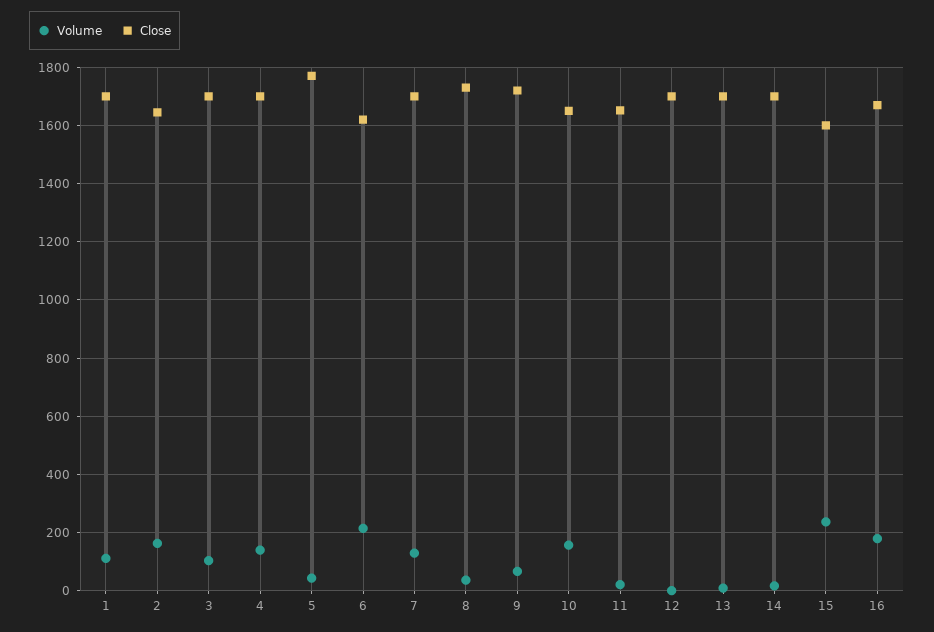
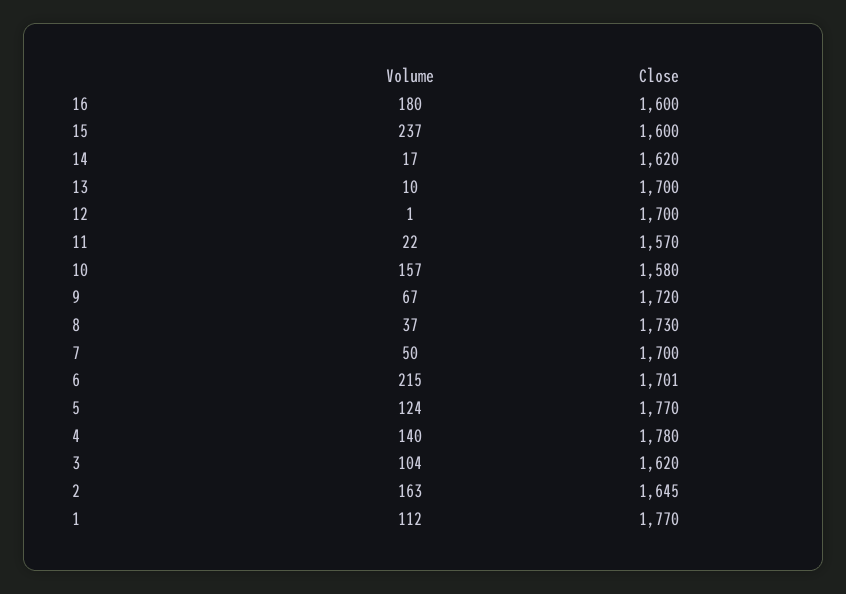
Close, 1: 1700 -> 1770
Close, 3: 1700 -> 1620
Close, 4: 1700 -> 1780
Volume, 5: 50 -> 124
Close, 6: 1625 -> 1701
Volume, 7: 125 -> 50
Close, 10: 1650 -> 1580
Close, 11: 1650 -> 1570
Close, 14: 1700 -> 1620
Close, 16: 1675 -> 1600

